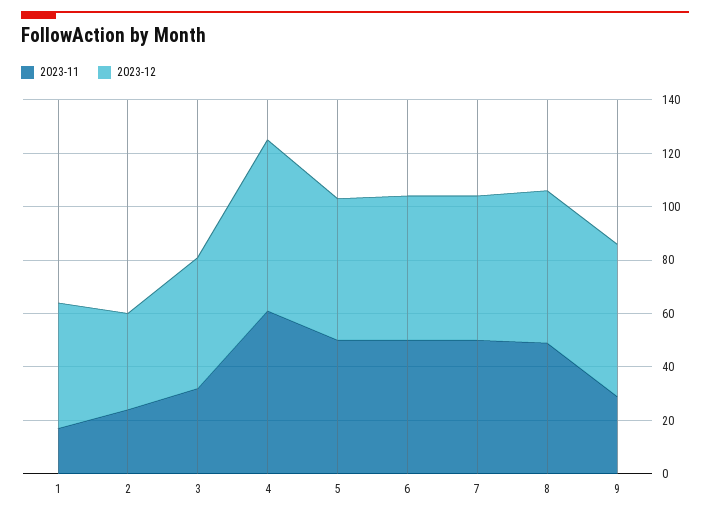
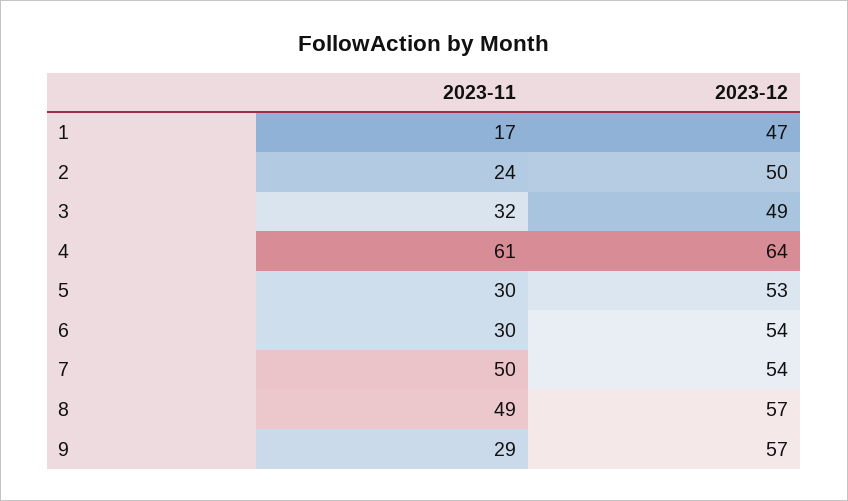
2023-12, 2: 35 -> 50
2023-11, 5: 50 -> 30
2023-11, 6: 50 -> 30

